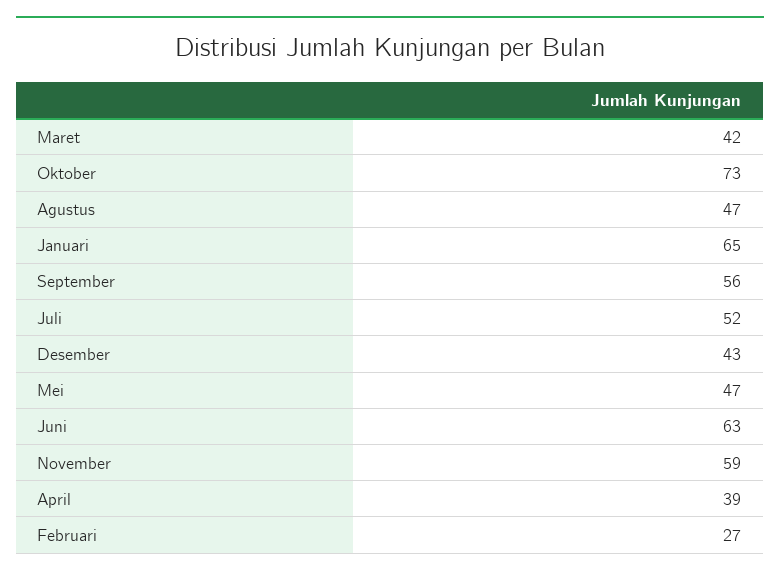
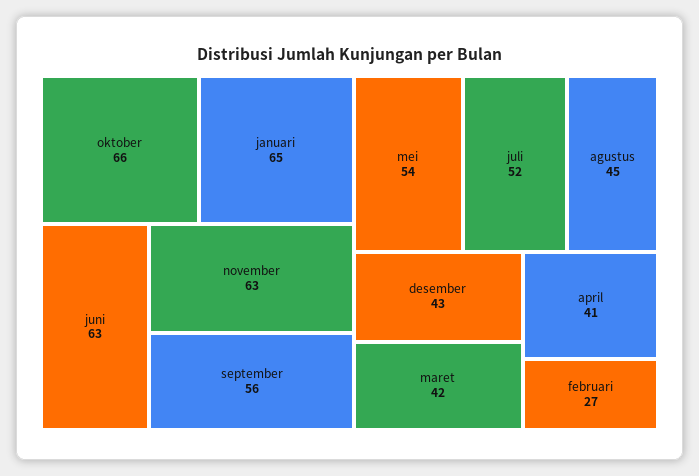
Oktober: 73 -> 66
Agustus: 47 -> 45
Mei: 47 -> 54
November: 59 -> 63
April: 39 -> 41

